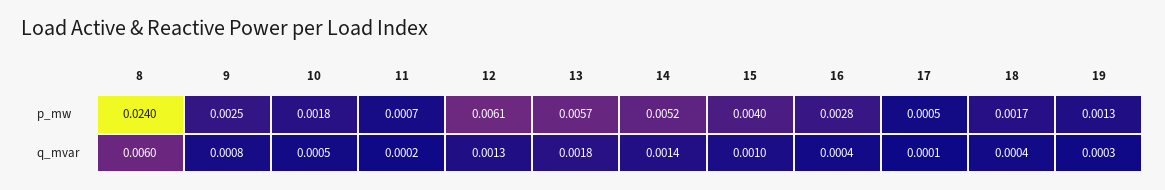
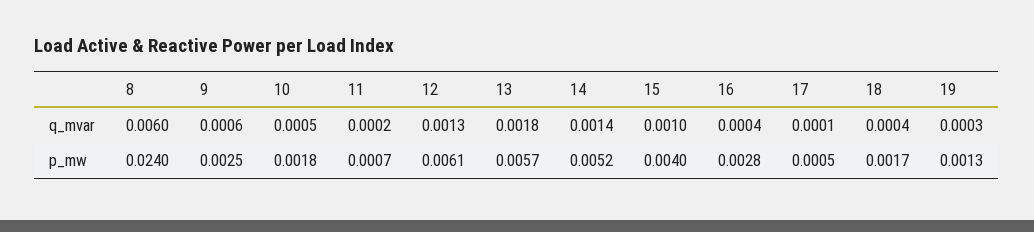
9, q_mvar: 0.0008 -> 0.0006

